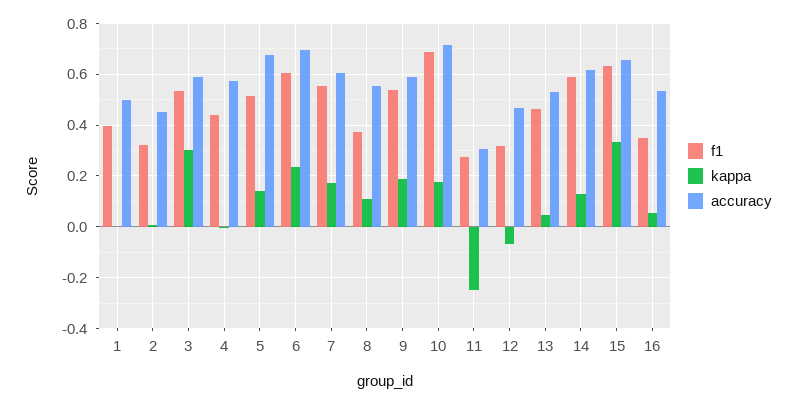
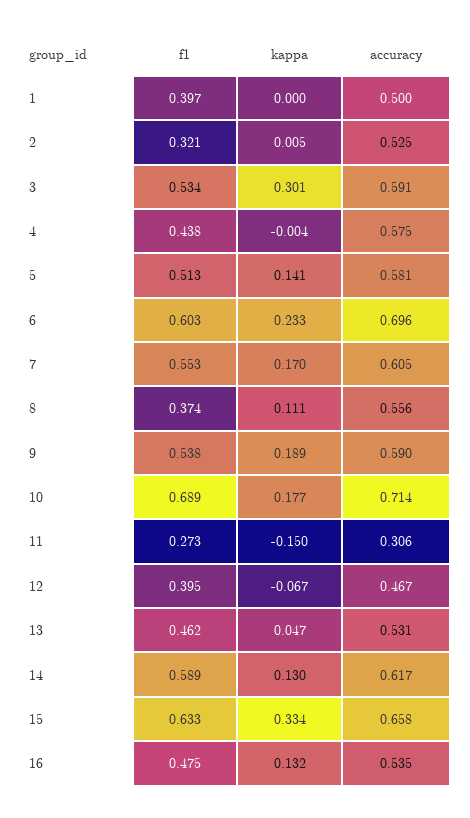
accuracy, 2: 0.45 -> 0.525
accuracy, 5: 0.675 -> 0.581
kappa, 11: -0.25 -> -0.15
f1, 12: 0.325 -> 0.395
f1, 16: 0.35 -> 0.475
kappa, 16: 0.05 -> 0.132

